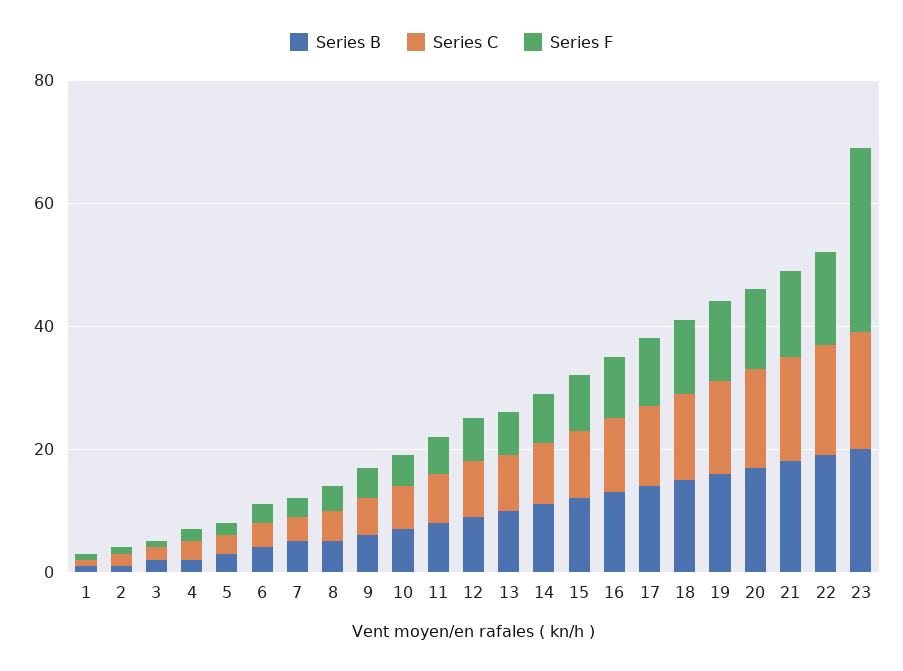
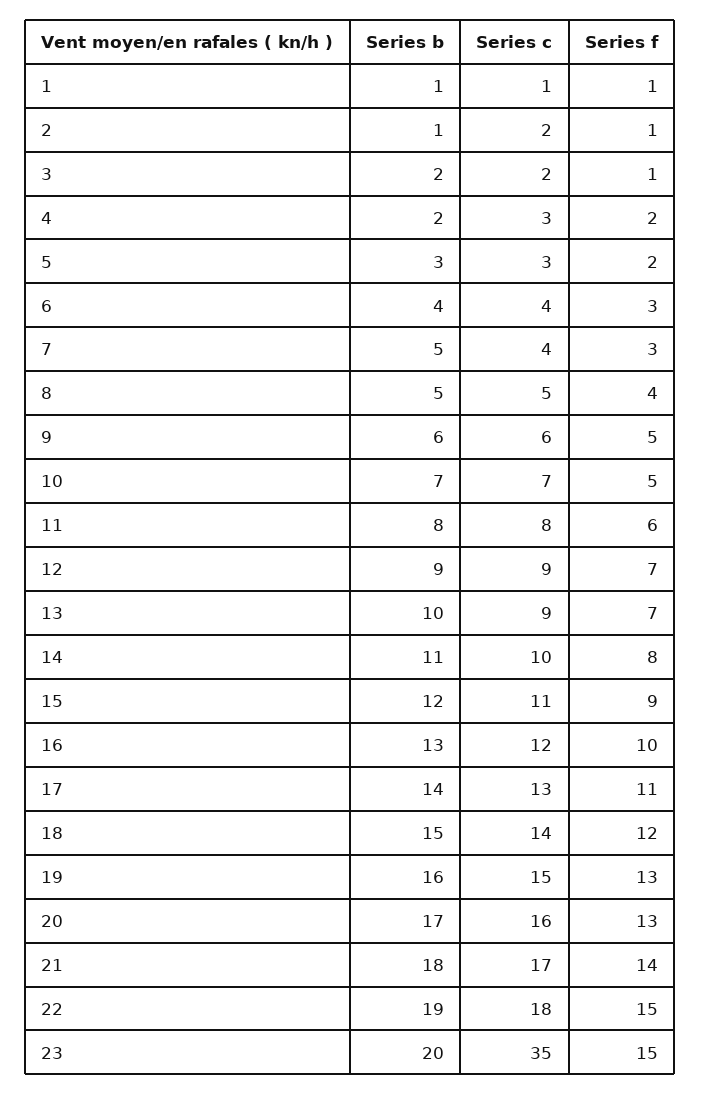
Series C, 23: 20 -> 35
Series F, 23: 30 -> 15

